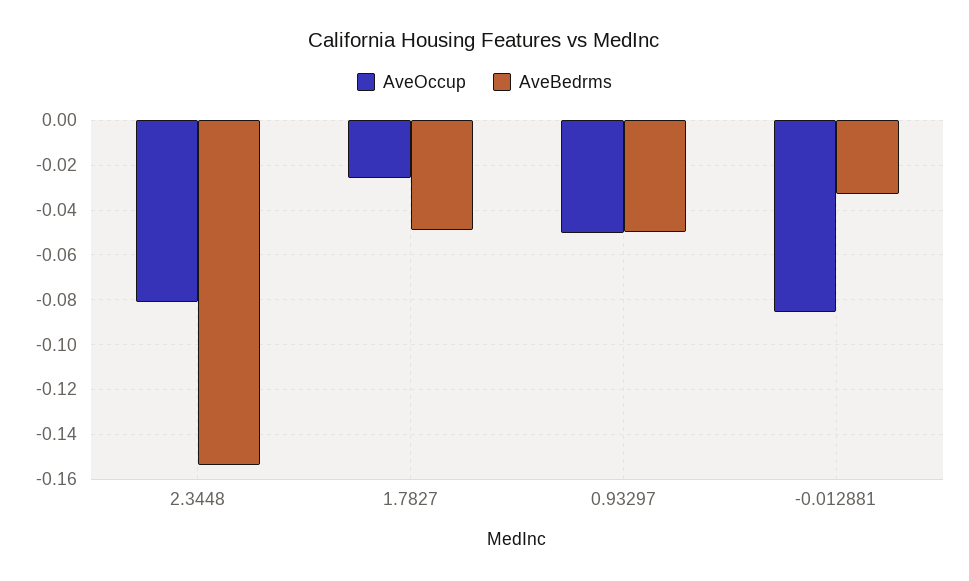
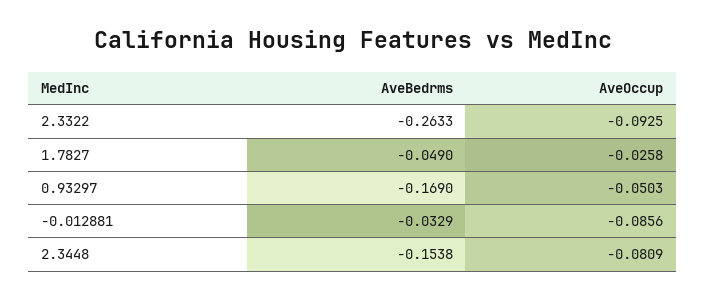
AveBedrms, 0.93297: -0.05 -> -0.169
AveBedrms, 2.3322: none -> -0.2633
AveOccup, 2.3322: none -> -0.0925

